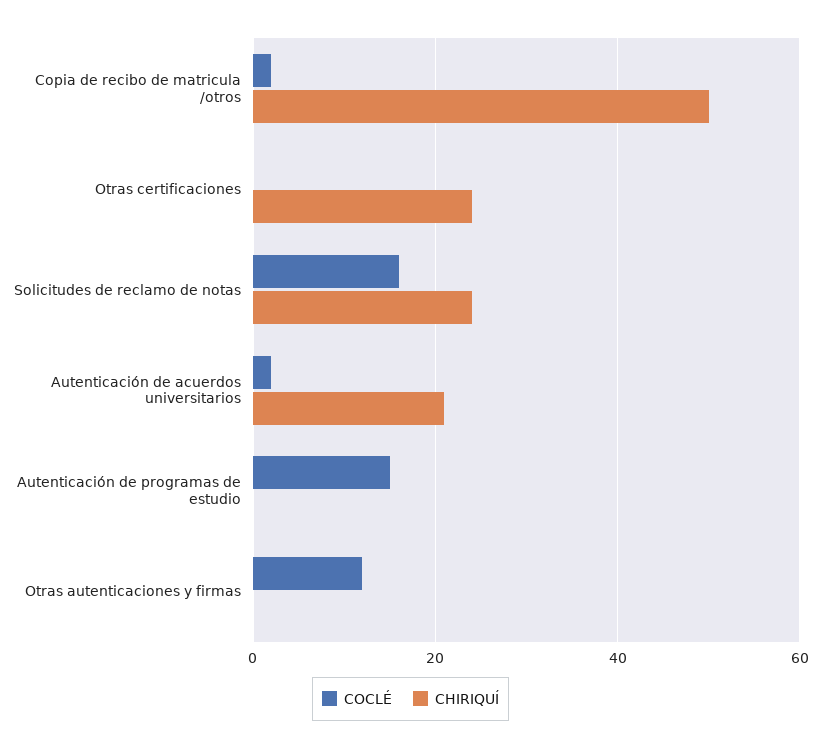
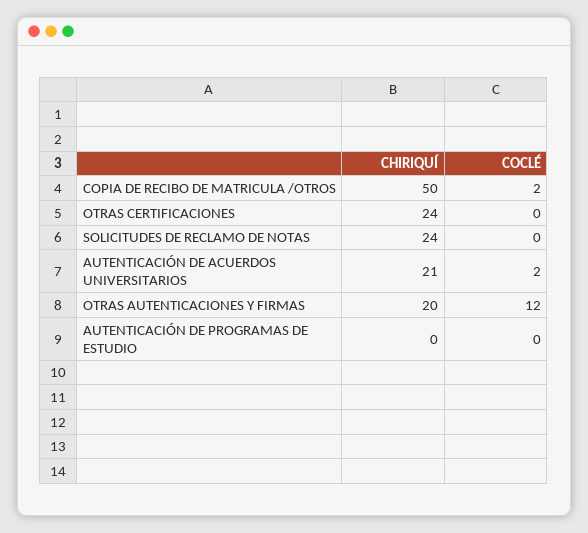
COCLÉ, Solicitudes de reclamo de notas: 15 -> 0
COCLÉ, Autenticación de programas de estudio: 15 -> 0
CHIRIQUÍ, Otras autenticaciones y firmas: 0 -> 20

